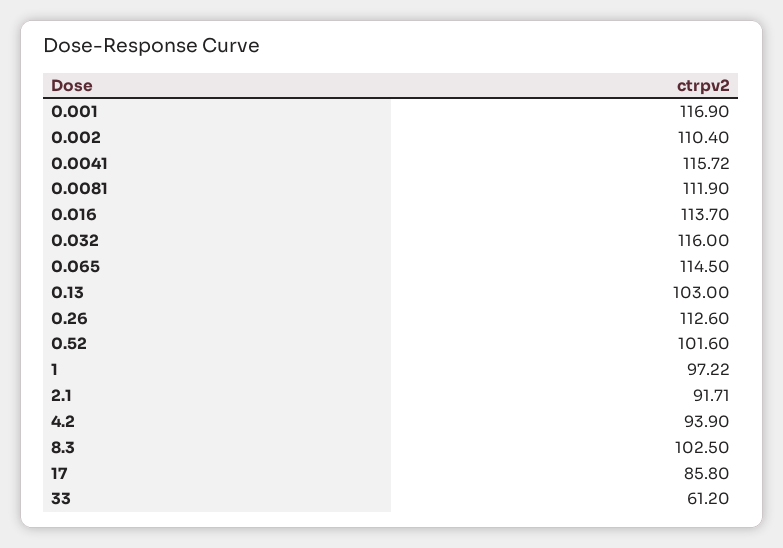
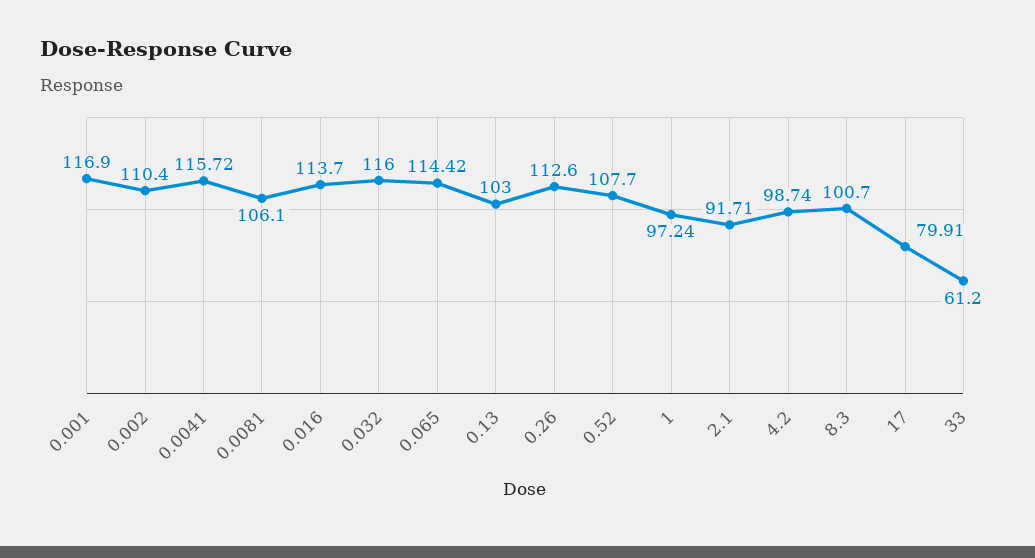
0.0081: 111.9 -> 106.1
0.065: 114.5 -> 114.42
0.52: 101.6 -> 107.7
1: 97.22 -> 97.24
4.2: 93.9 -> 98.74
8.3: 102.5 -> 100.7
17: 85.8 -> 79.91

